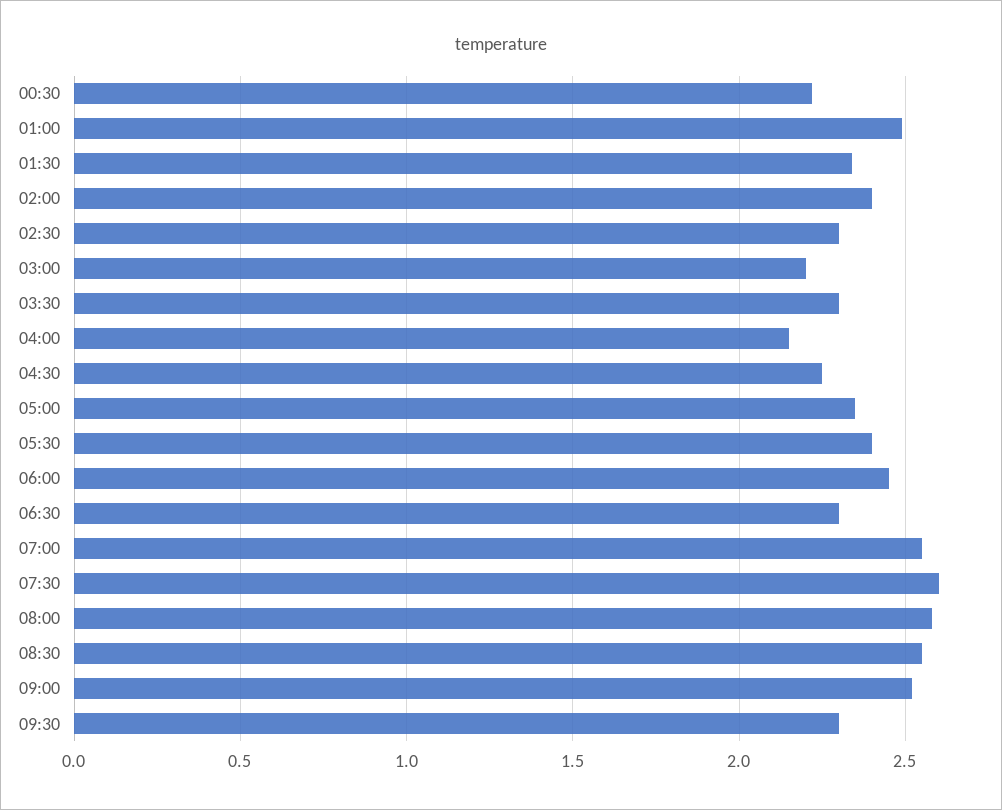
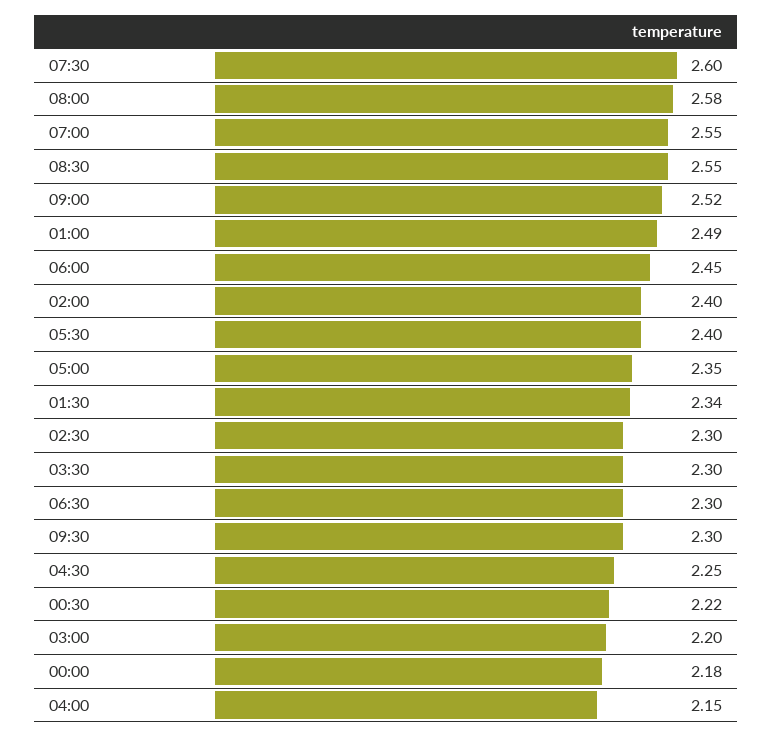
00:00: none -> 2.18

